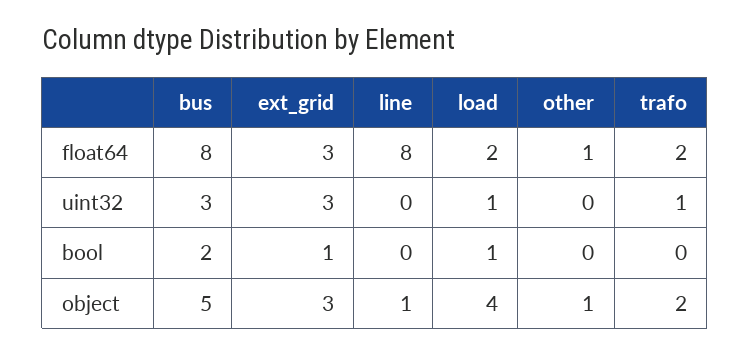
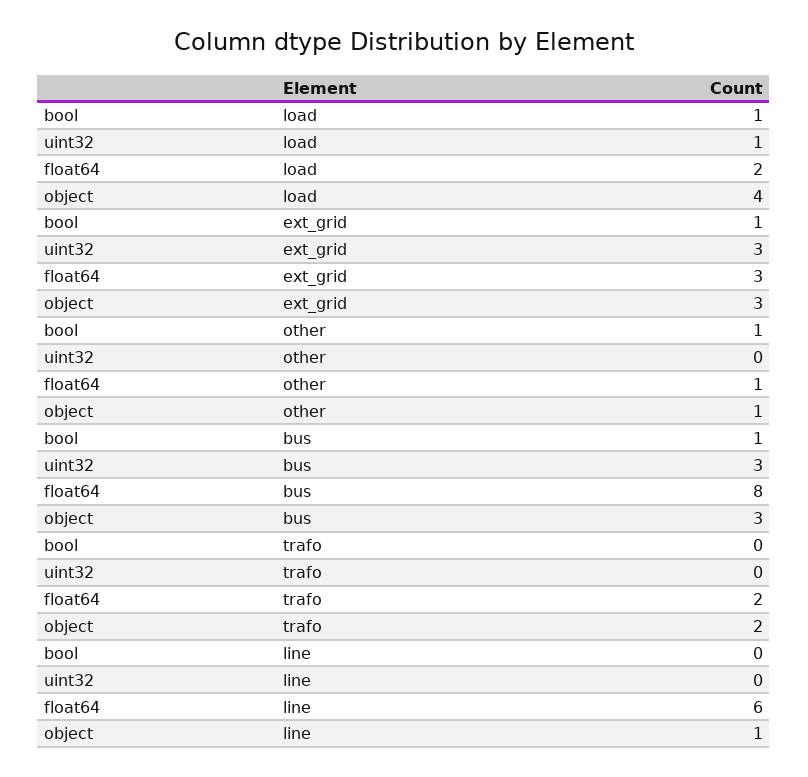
line, float64: 8 -> 6
trafo, uint32: 1 -> 0
bus, bool: 2 -> 1
other, bool: 0 -> 1
bus, object: 5 -> 3

